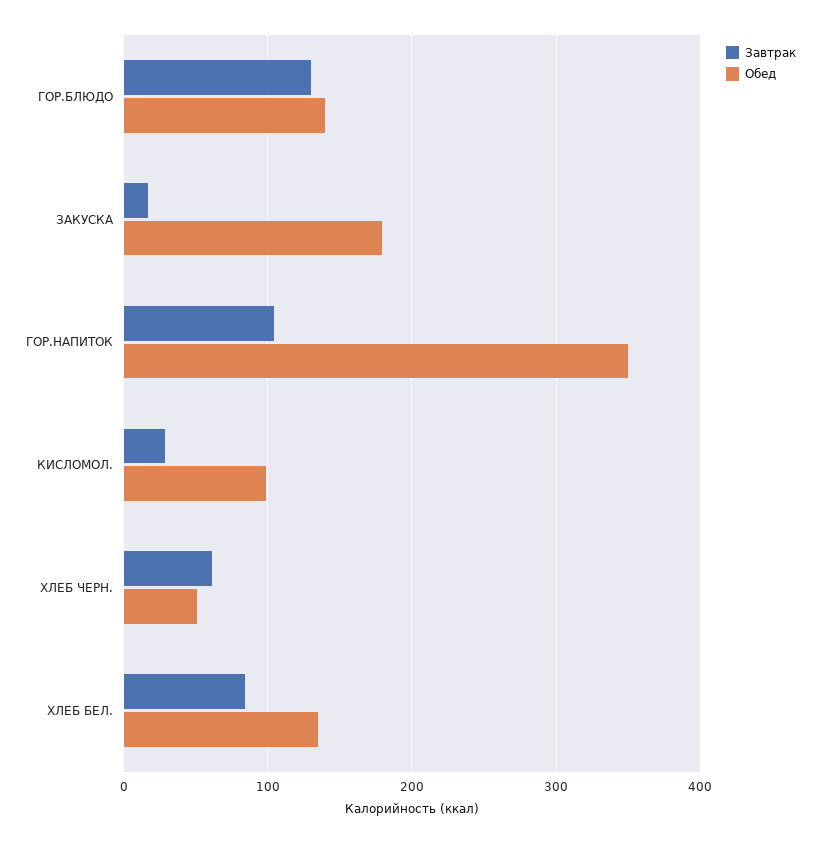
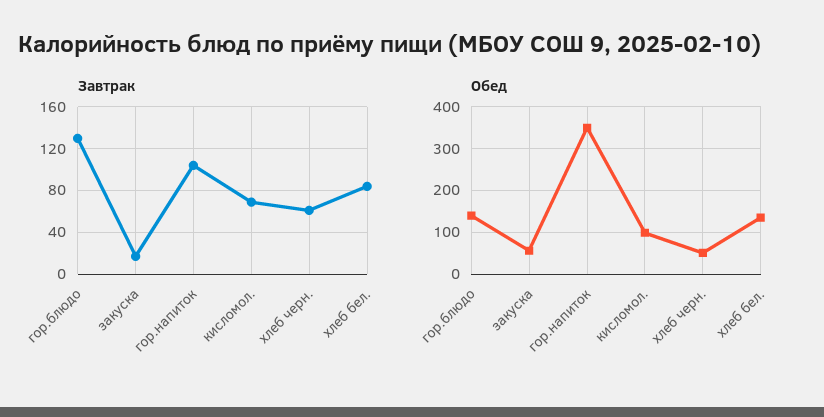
Обед, ЗАКУСКА: 180 -> 60
Завтрак, КИСЛОМОЛ.: 30 -> 70

